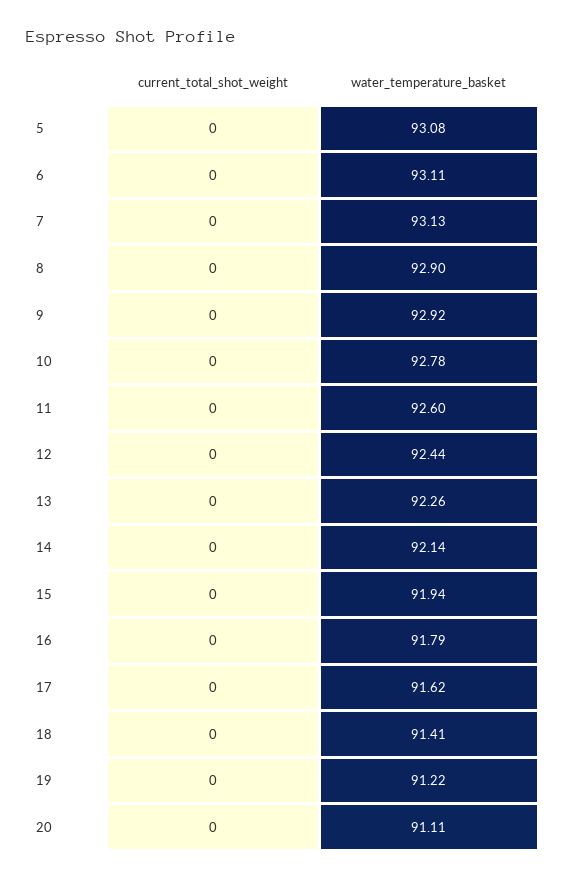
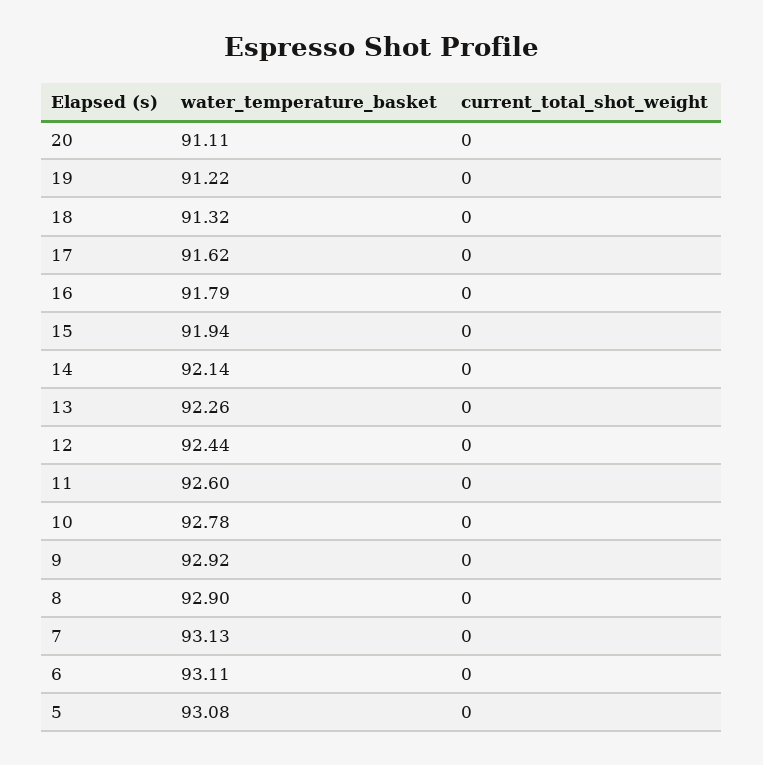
water_temperature_basket, 18: 91.41 -> 91.32

